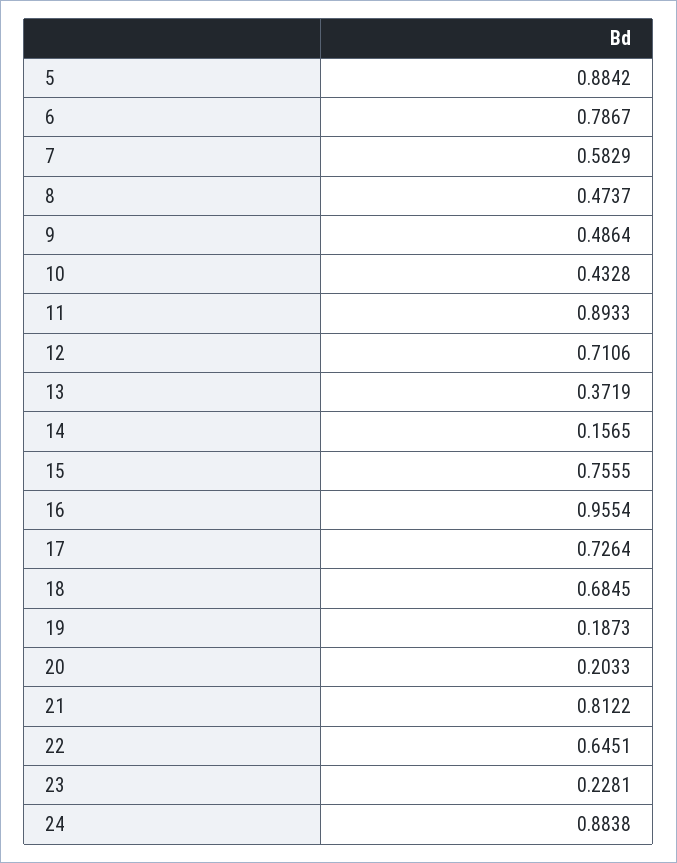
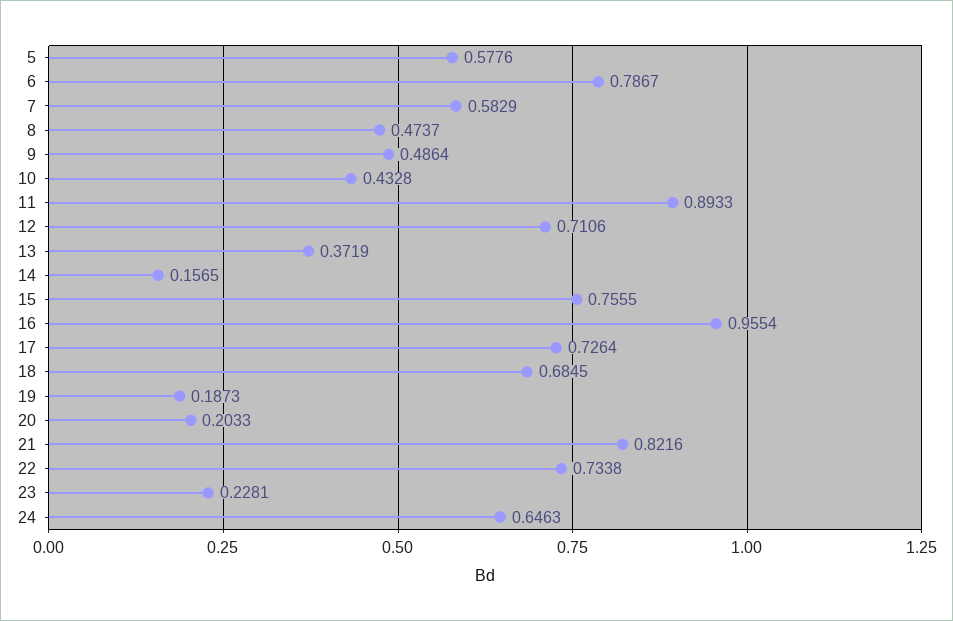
5: 0.8842 -> 0.5776
21: 0.8122 -> 0.8216
22: 0.6451 -> 0.7338
24: 0.8838 -> 0.6463

